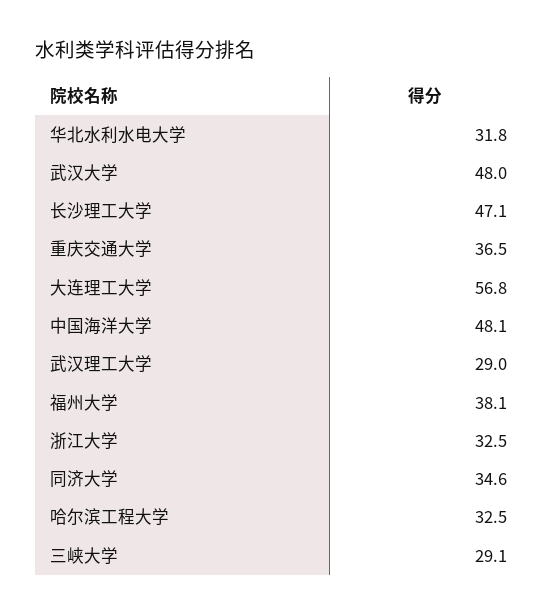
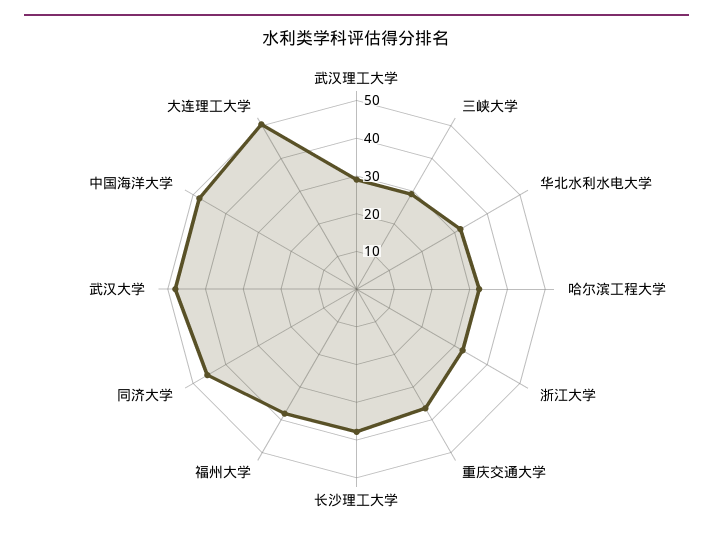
长沙理工大学: 47.1 -> 37.5
大连理工大学: 56.8 -> 50
同济大学: 34.6 -> 45

